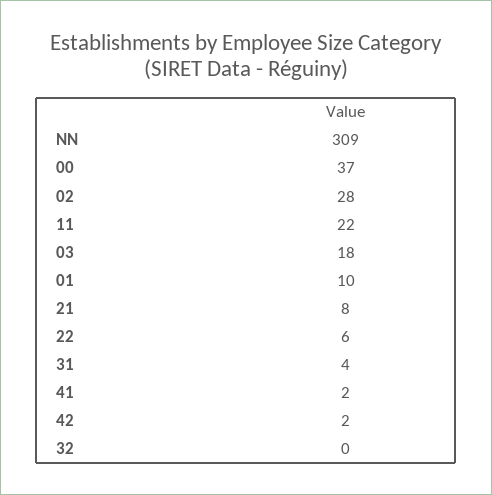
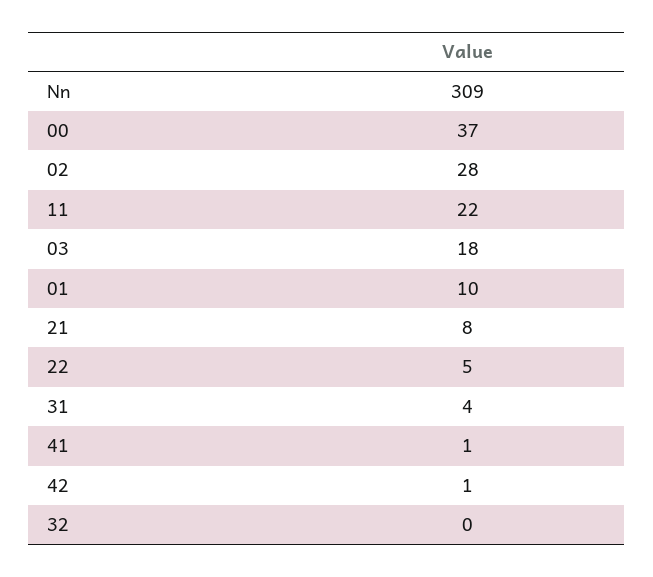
22: 6 -> 5
41: 2 -> 1
42: 2 -> 1

